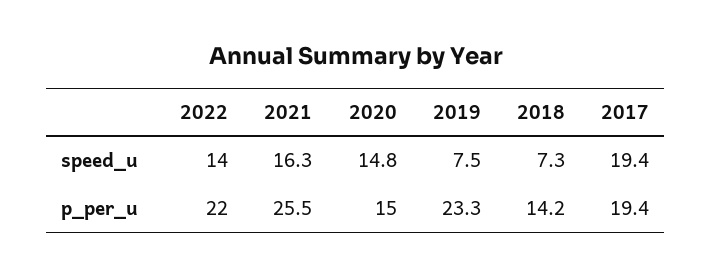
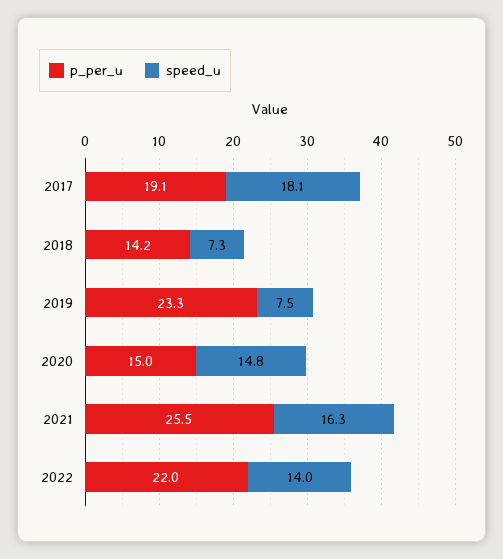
speed_u, 2017: 19.4 -> 18.1
p_per_u, 2017: 19.4 -> 19.1

